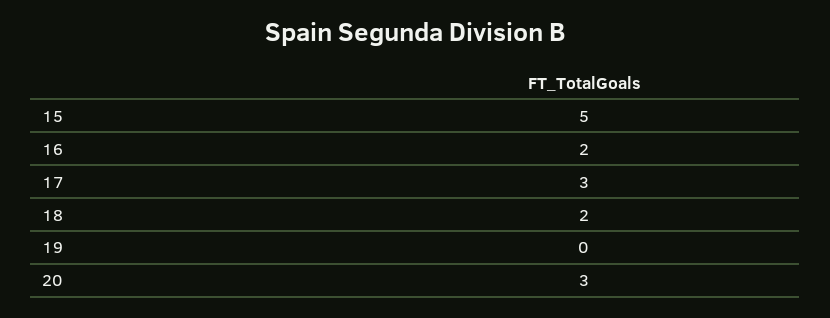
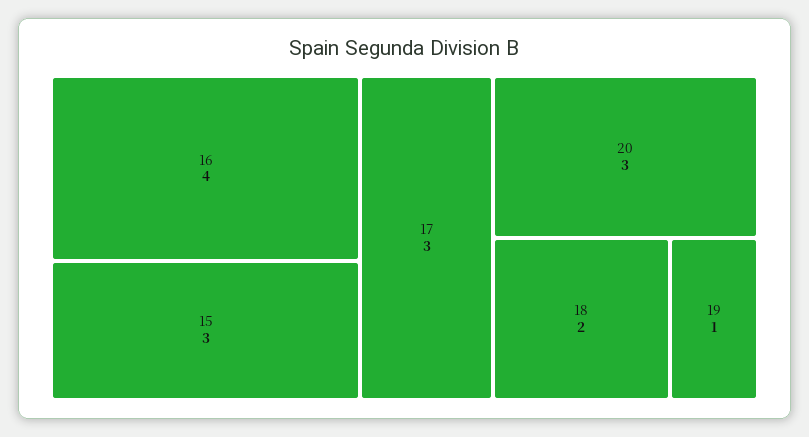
15: 5 -> 3
16: 2 -> 4
19: 0 -> 1

